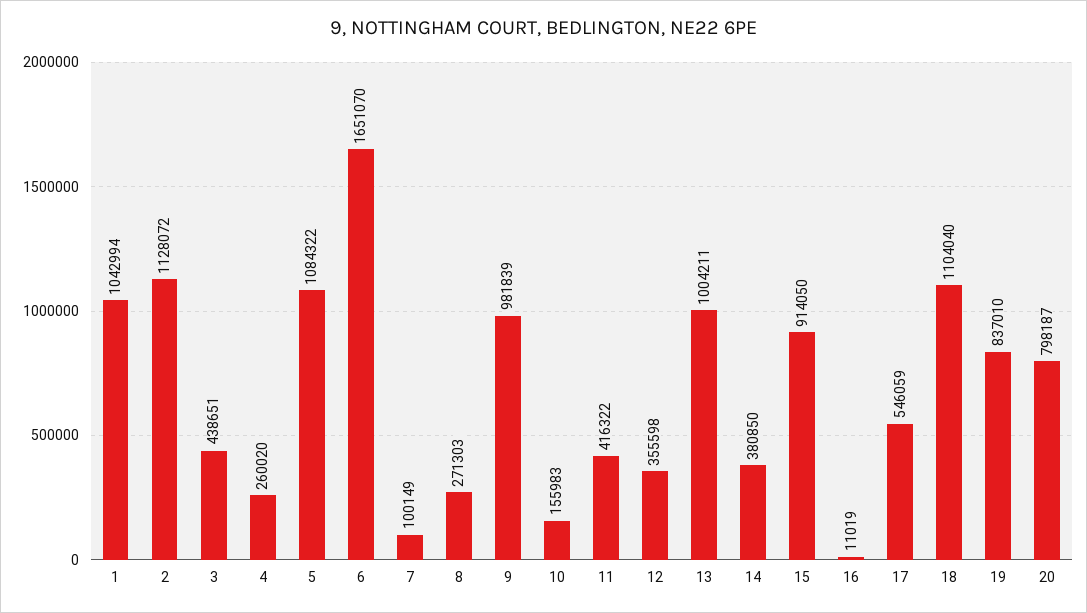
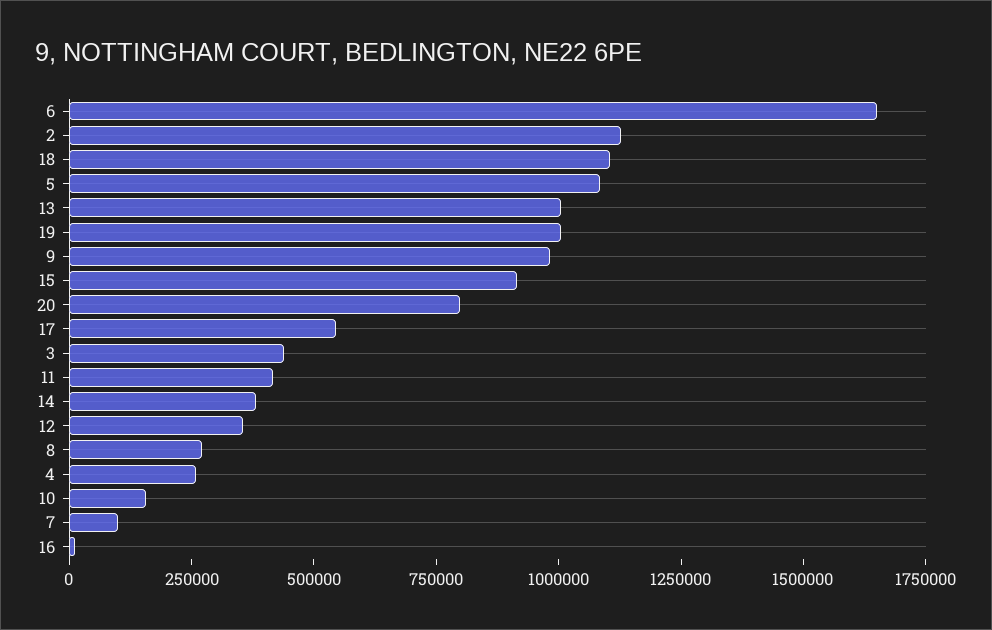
1: 1042994 -> none
19: 837010 -> 1000000

